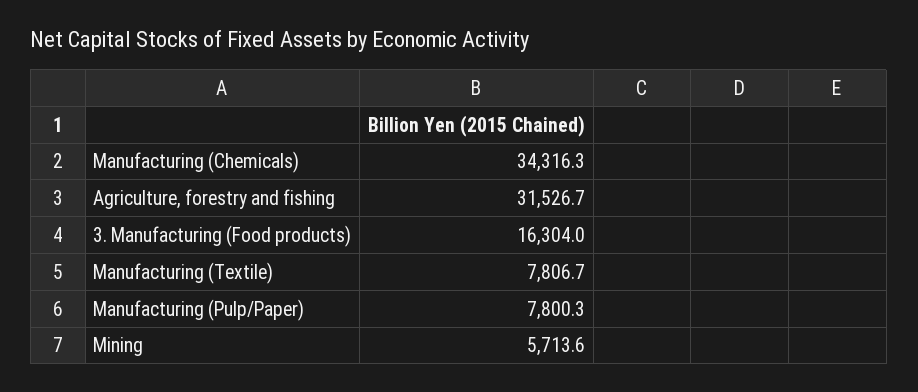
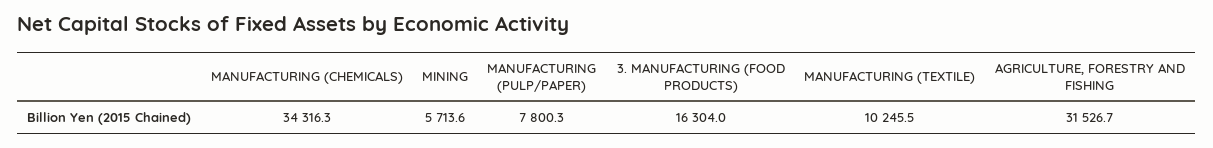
Manufacturing (Textile): 7806.7 -> 10245.5

